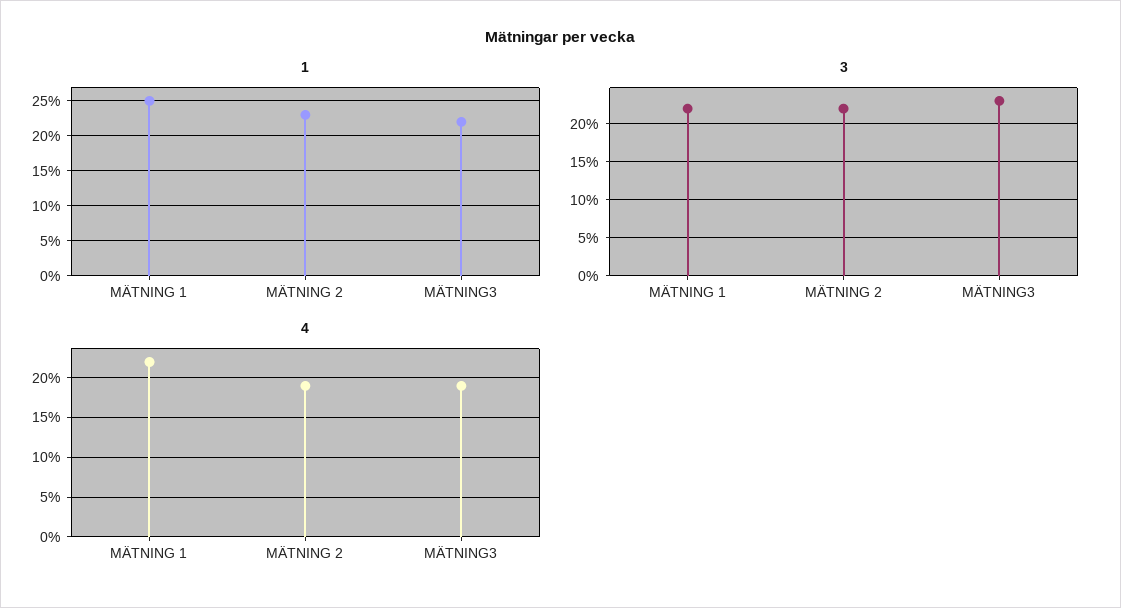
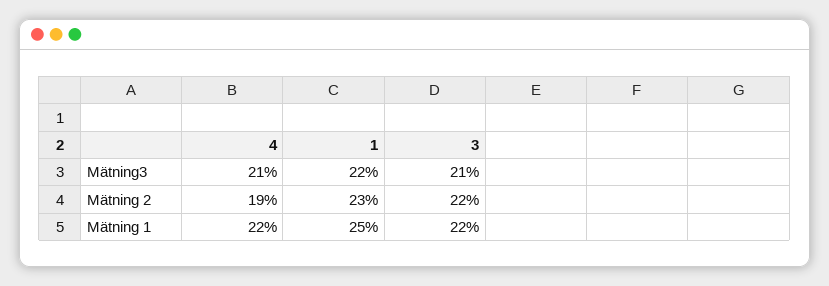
3, MÄTNING3: 23 -> 21
4, MÄTNING3: 19 -> 21

